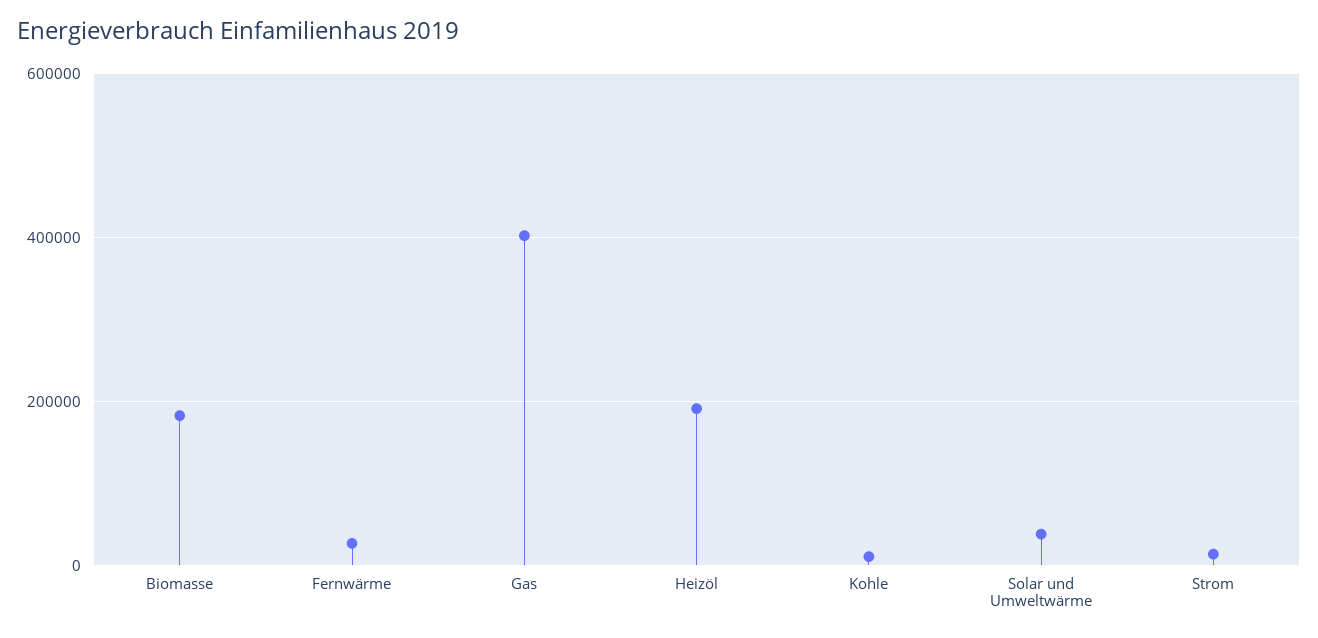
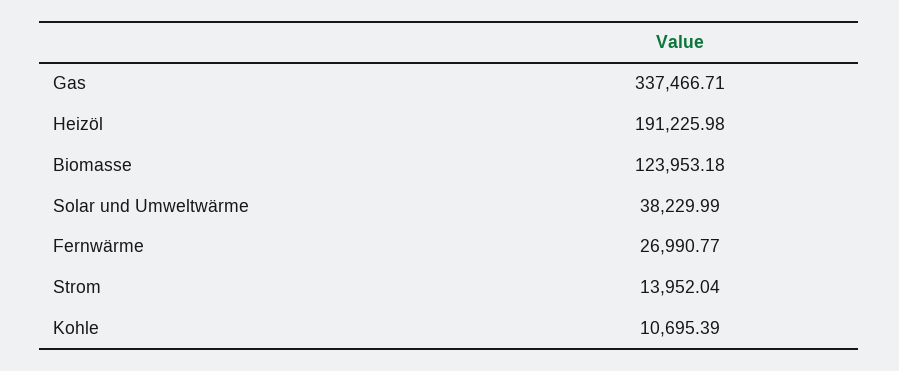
Biomasse: 180000 -> 123953.18
Gas: 400000 -> 337466.71

